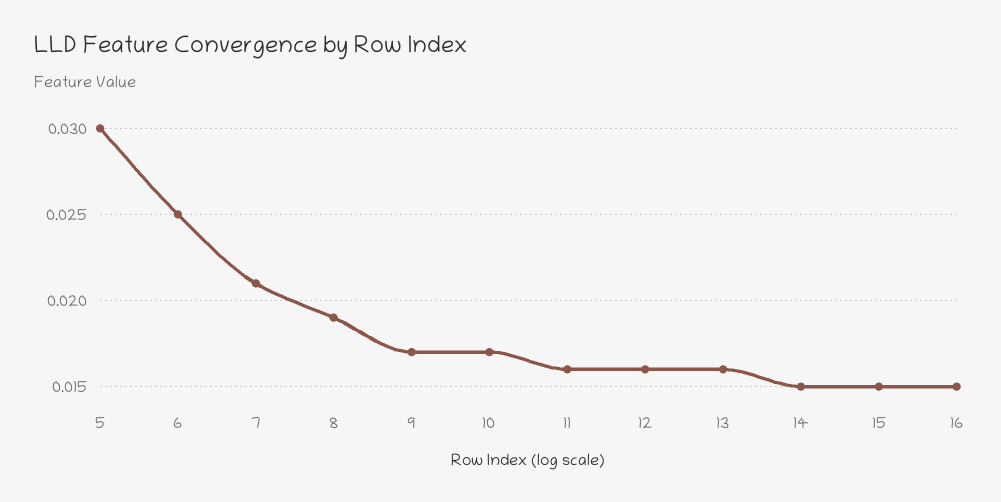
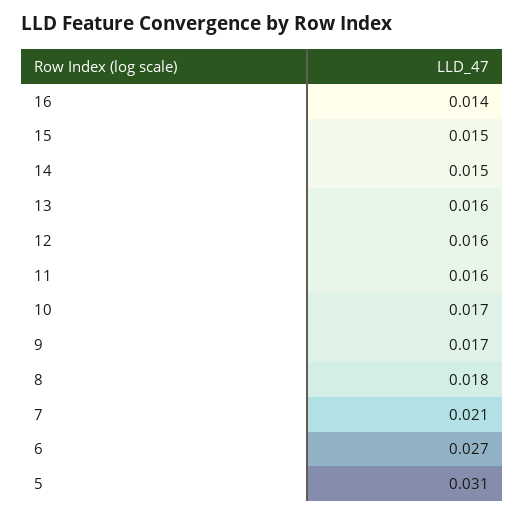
5: 0.03 -> 0.031
6: 0.025 -> 0.027
8: 0.019 -> 0.018
16: 0.015 -> 0.014

